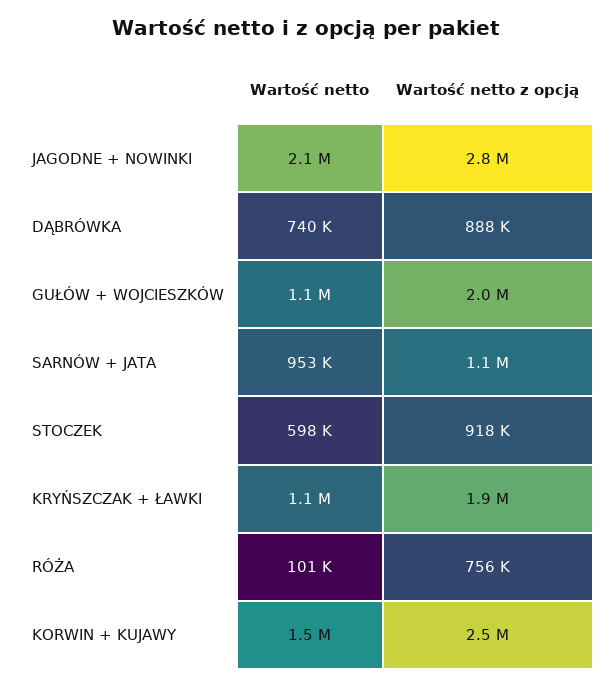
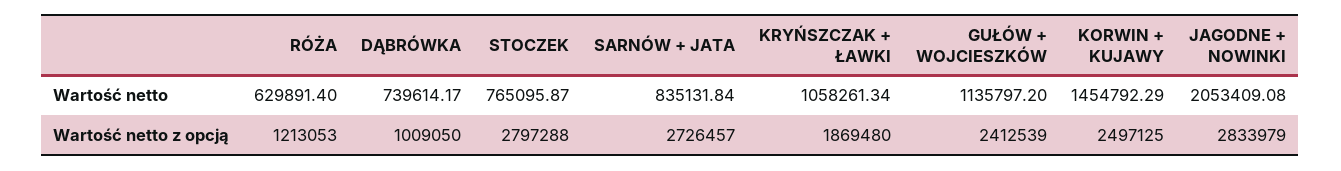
Wartość netto z opcją, DĄBRÓWKA: 888000 -> 1009050
Wartość netto z opcją, GUŁÓW + WOJCIESZKÓW: 2000000 -> 2412539
Wartość netto, SARNÓW + JATA: 953000 -> 835131.84
Wartość netto z opcją, SARNÓW + JATA: 1100000 -> 2726457
Wartość netto, STOCZEK: 598000 -> 765095.87
Wartość netto z opcją, STOCZEK: 918000 -> 2797288
Wartość netto, RÓŻA: 101000 -> 629891.4
Wartość netto z opcją, RÓŻA: 756000 -> 1213053

